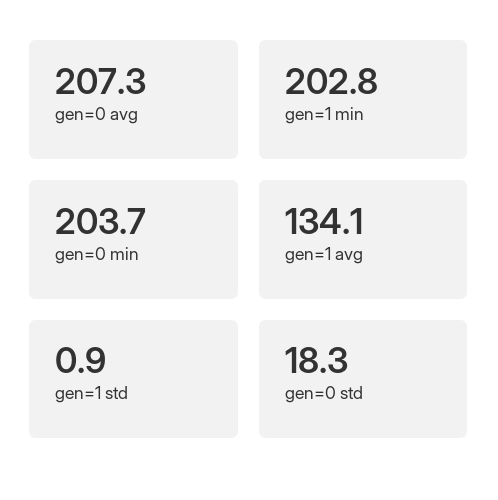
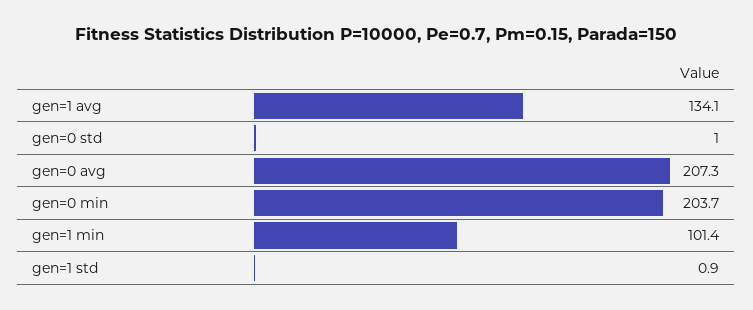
gen=1 min: 202.8 -> 101.4
gen=0 std: 18.3 -> 1

